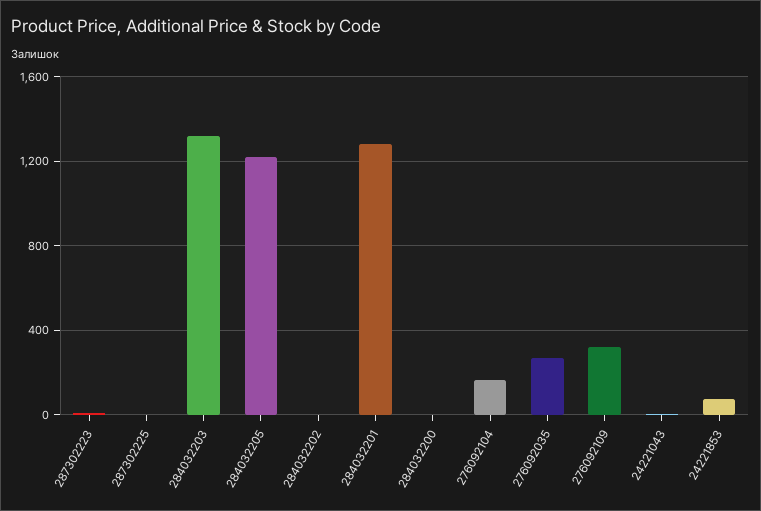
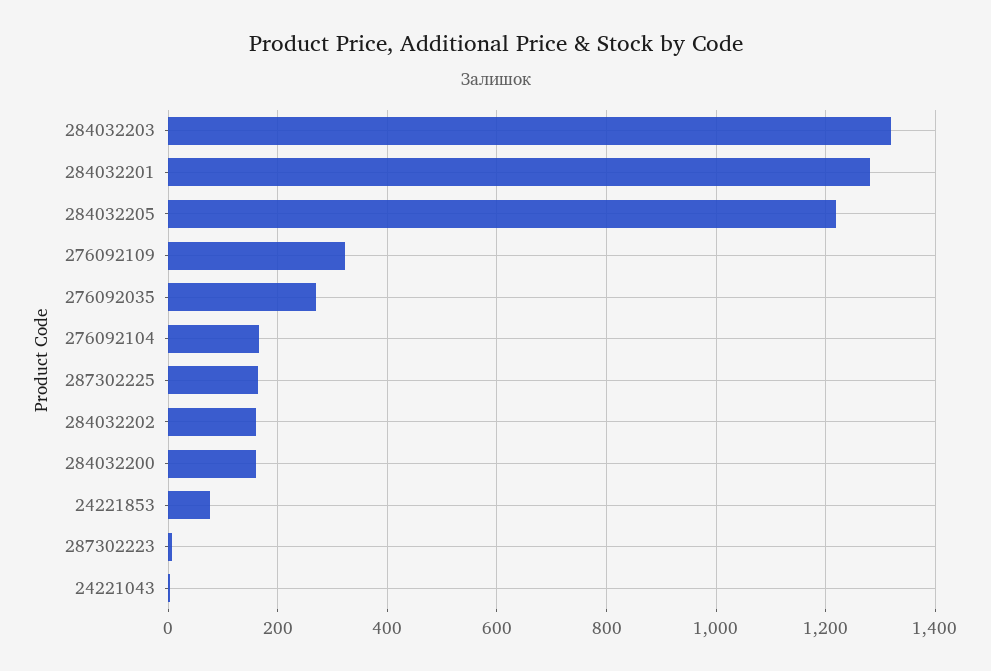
287302225: 0 -> 160
284032202: 0 -> 160
284032200: 0 -> 160

